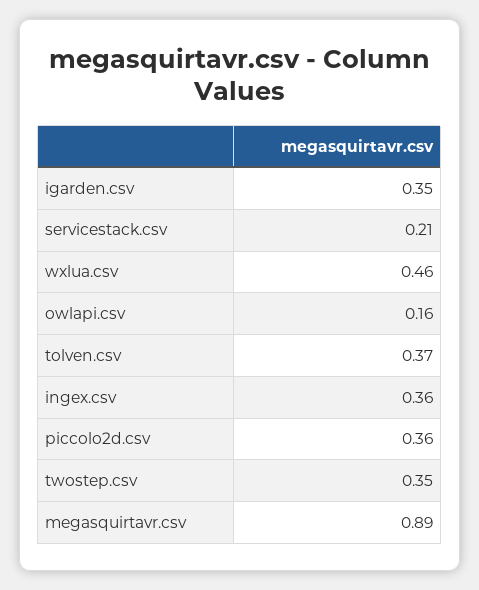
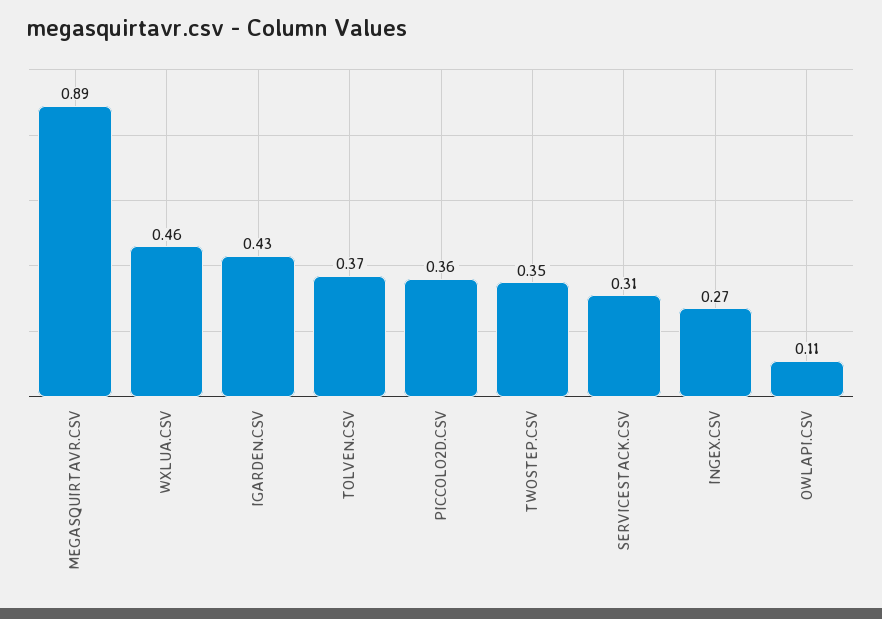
igarden.csv: 0.35 -> 0.43
servicestack.csv: 0.21 -> 0.31
owlapi.csv: 0.16 -> 0.11
ingex.csv: 0.36 -> 0.27

